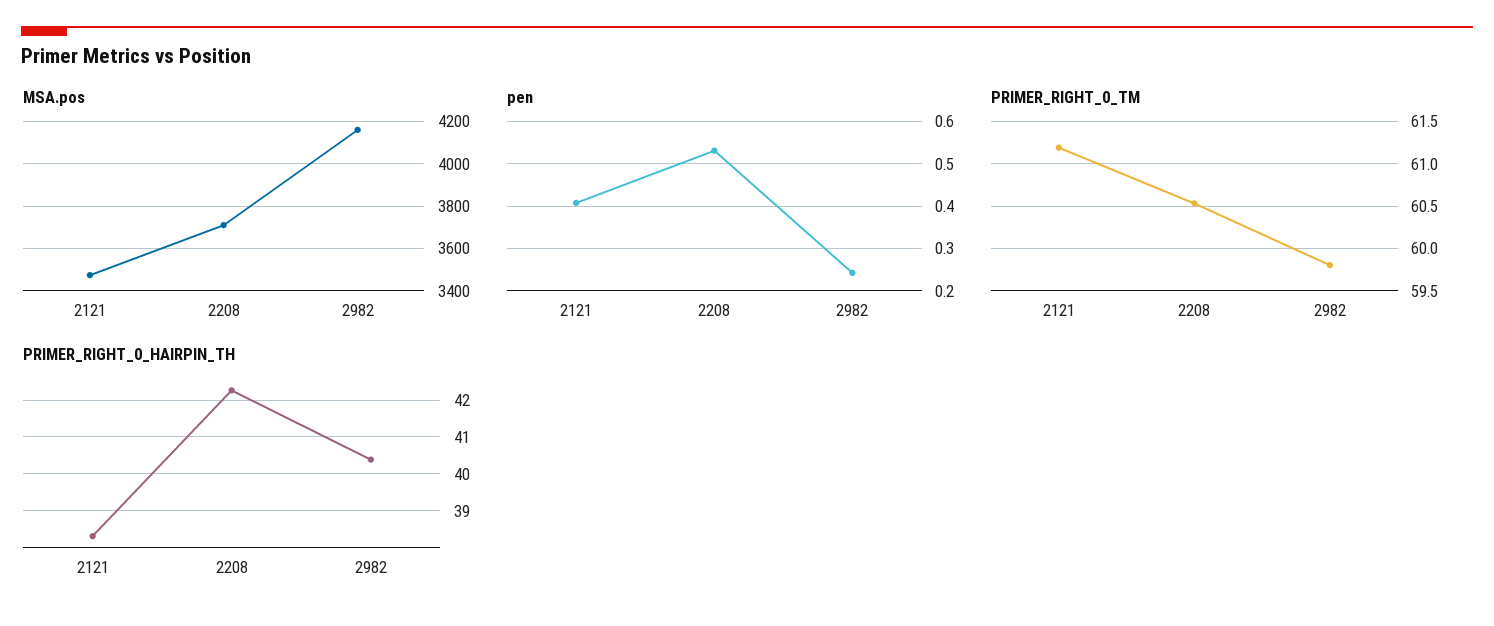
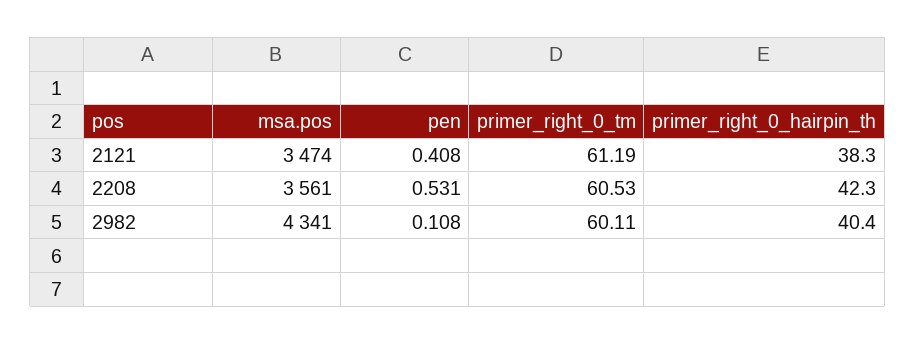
MSA.pos, 2208: 3700 -> 3561
MSA.pos, 2982: 4150 -> 4341
pen, 2982: 0.24 -> 0.108
PRIMER_RIGHT_0_TM, 2982: 59.8 -> 60.11

